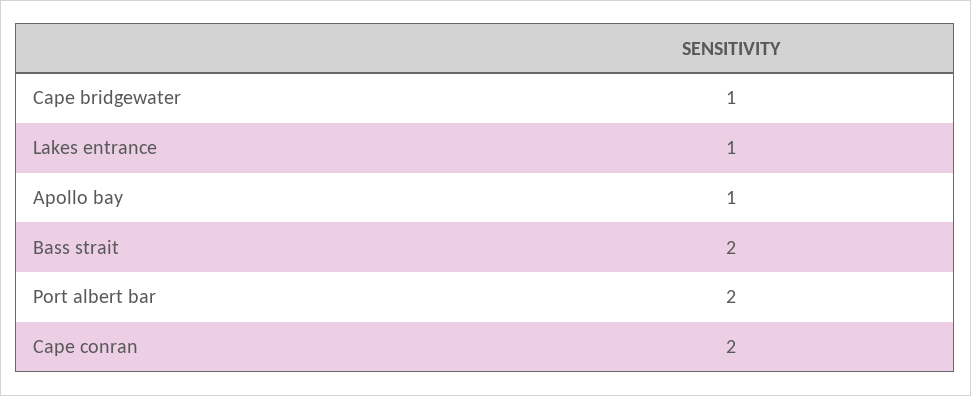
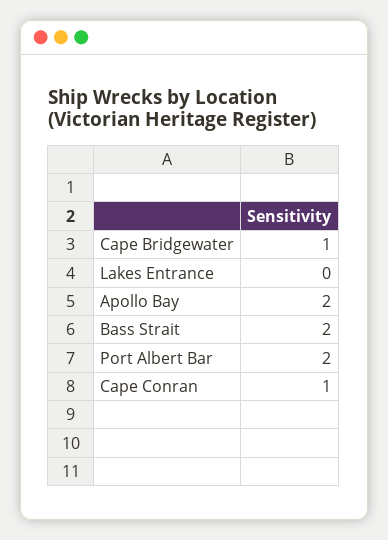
Lakes entrance: 1 -> 0
Apollo bay: 1 -> 2
Cape conran: 2 -> 1

